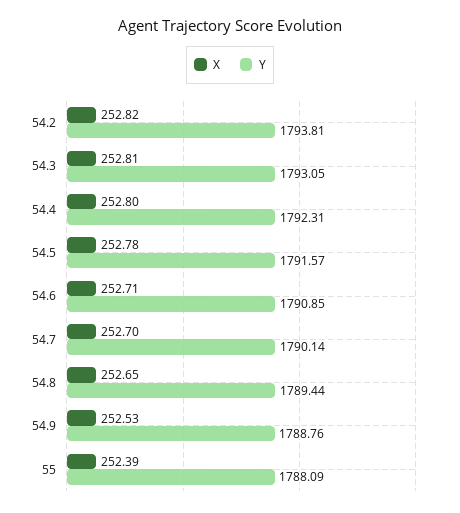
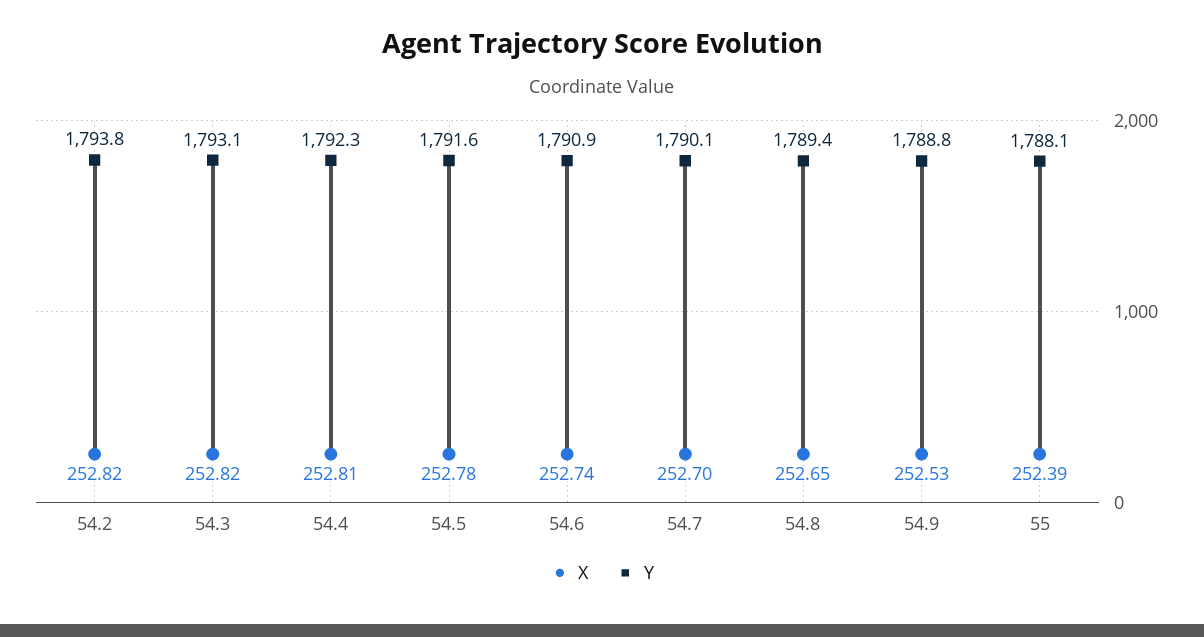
X, 54.3: 252.81 -> 252.82
X, 54.4: 252.8 -> 252.81
X, 54.6: 252.71 -> 252.74

